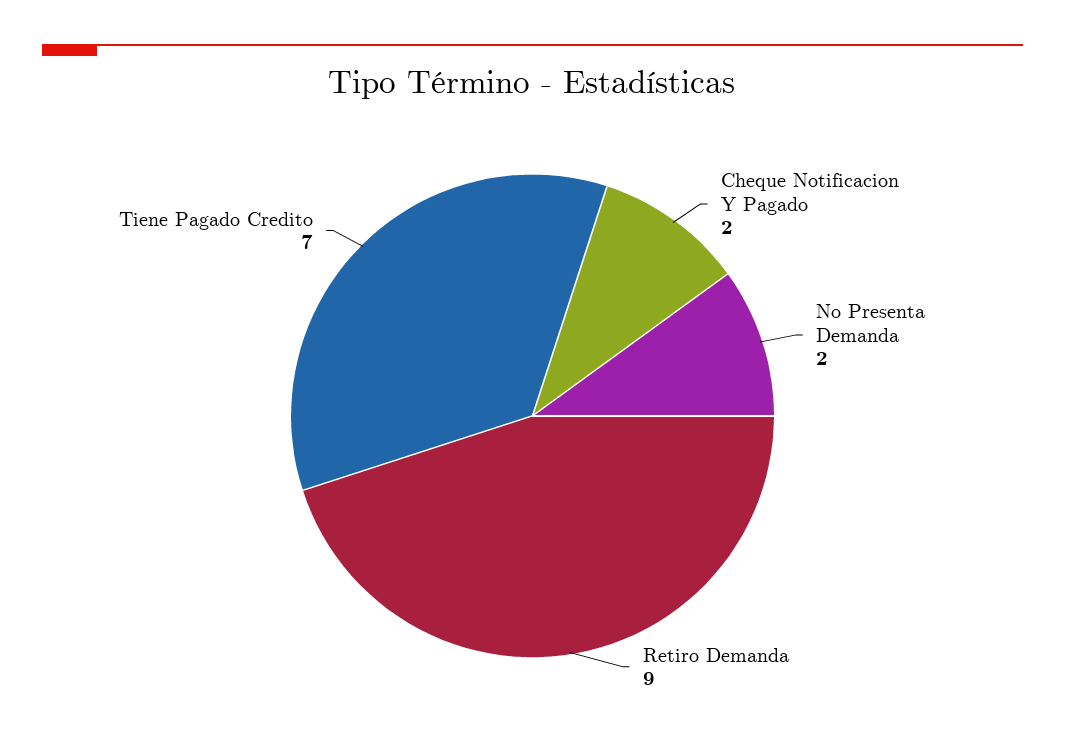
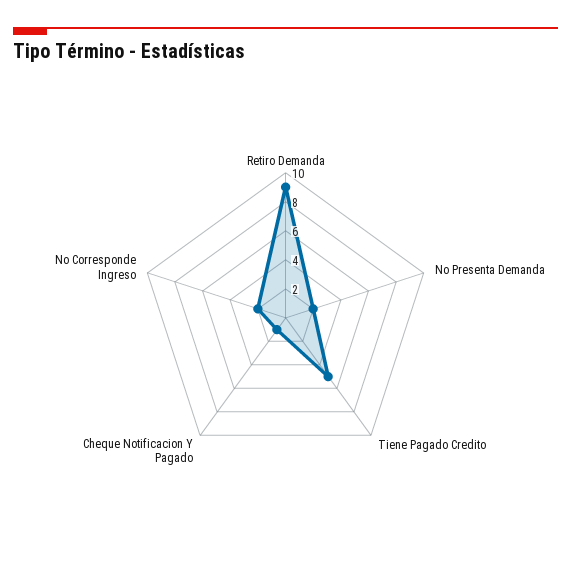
Cheque Notificacion Y Pagado: 2 -> 1
Tiene Pagado Credito: 7 -> 5
No Corresponde Ingreso: none -> 2

